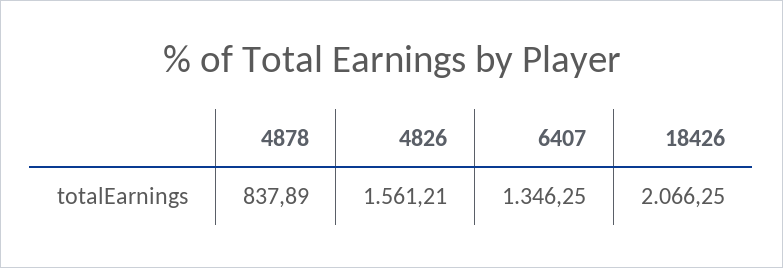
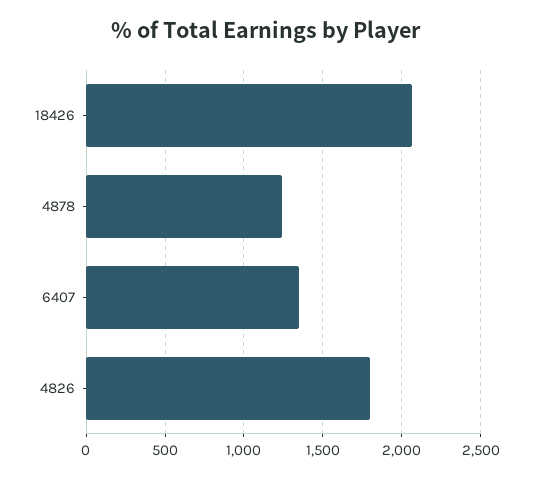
4878: 837.89 -> 1250
4826: 1561.21 -> 1800

